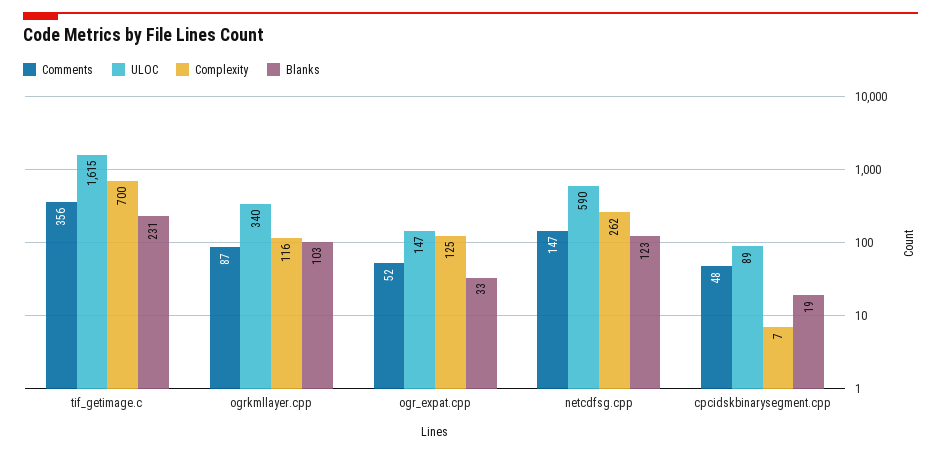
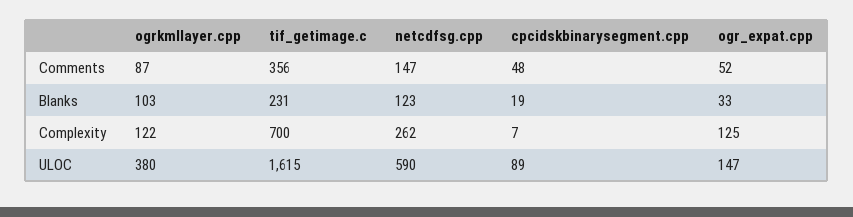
ULOC, ogrkmllayer.cpp: 340 -> 380
Complexity, ogrkmllayer.cpp: 116 -> 122

